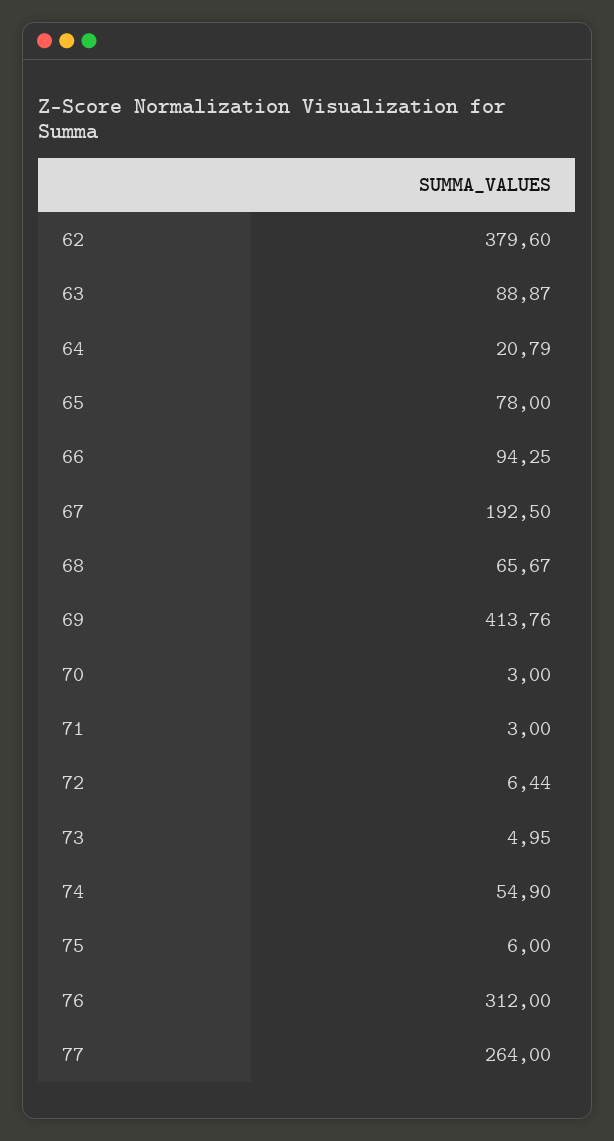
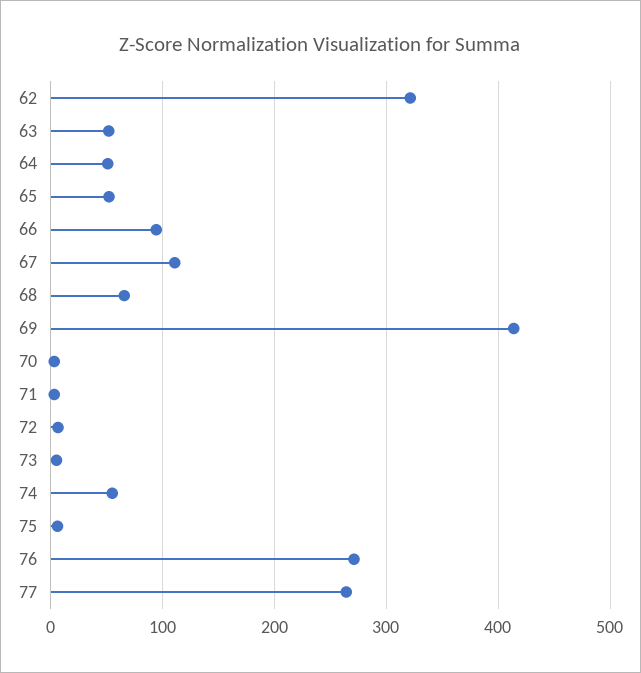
62: 379.6 -> 320
63: 88.87 -> 50
64: 20.79 -> 50
65: 78 -> 50
67: 192.5 -> 110
76: 312 -> 270

